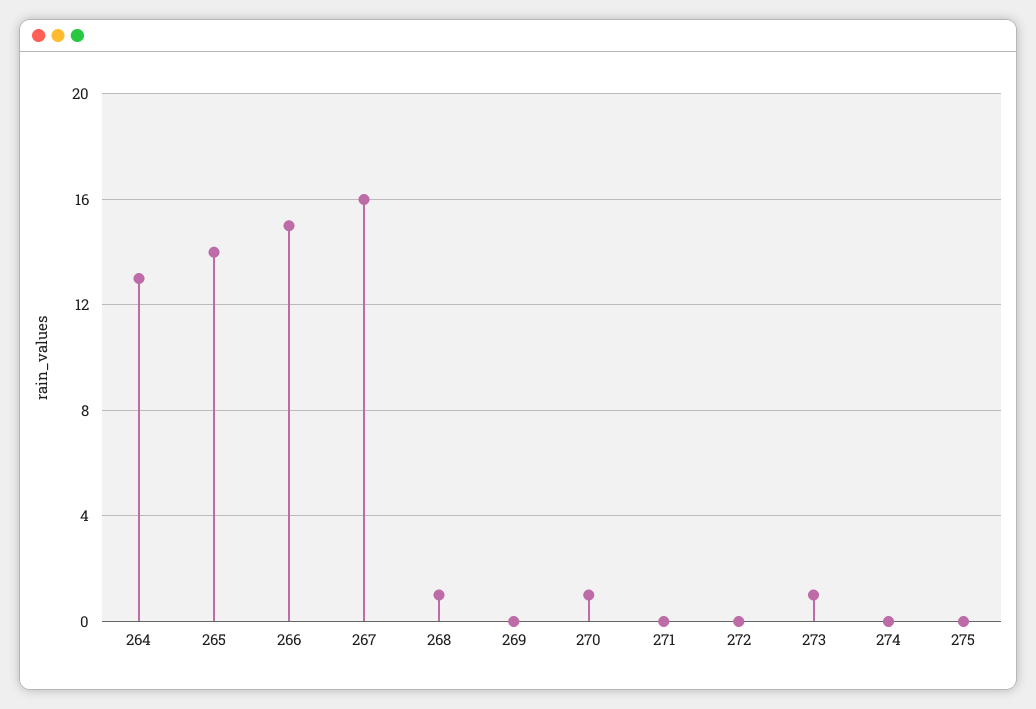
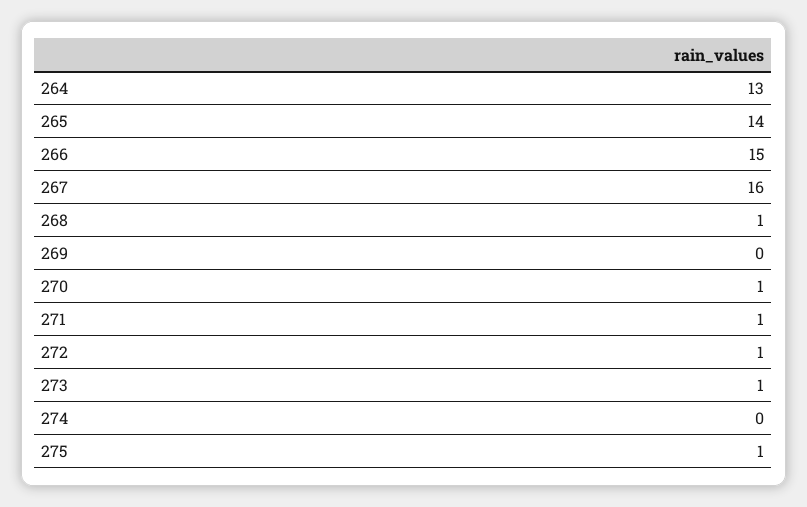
271: 0 -> 1
272: 0 -> 1
275: 0 -> 1

